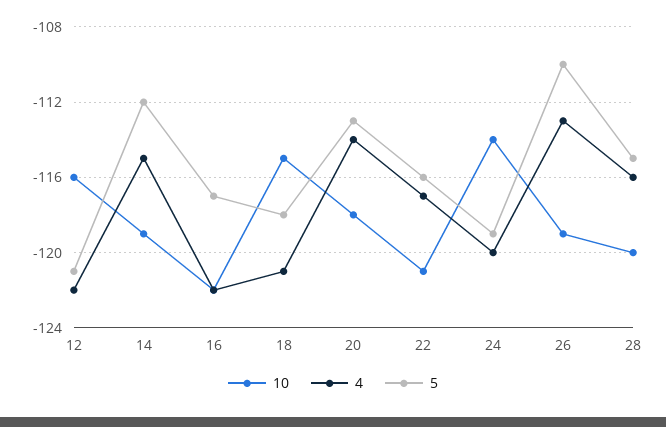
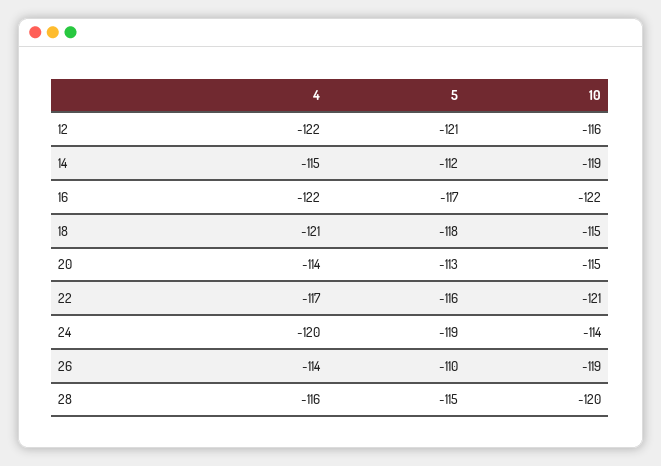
10, 20: -118 -> -115
4, 26: -113 -> -114

